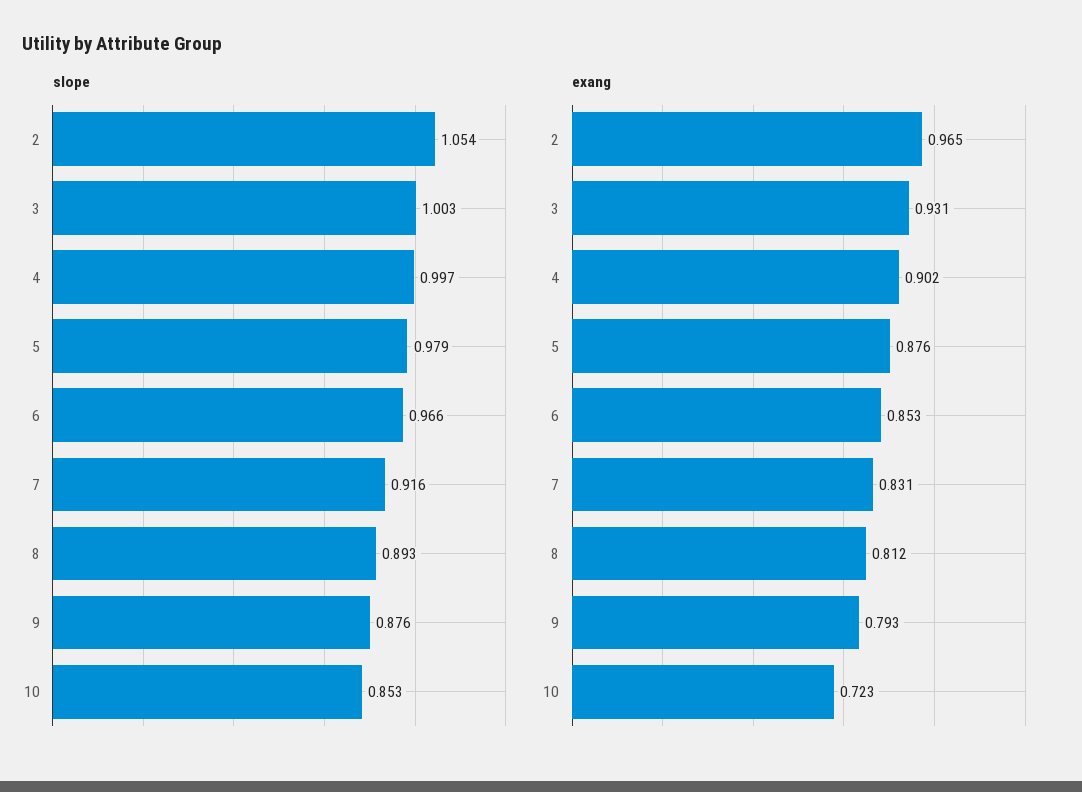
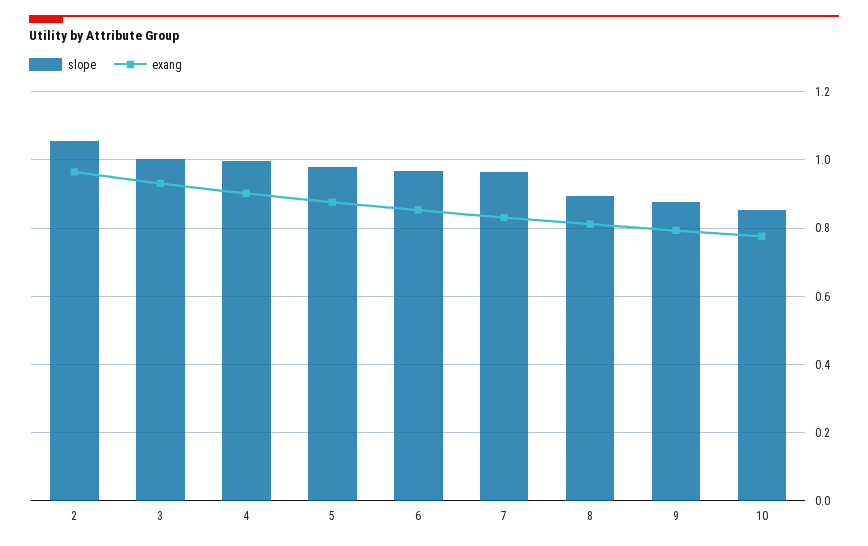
slope, 7: 0.916 -> 0.96
exang, 10: 0.723 -> 0.78

